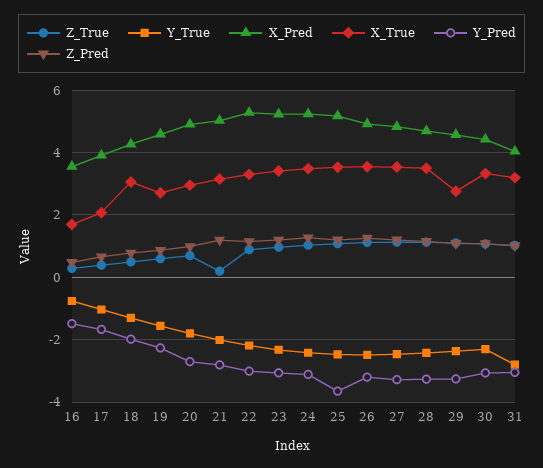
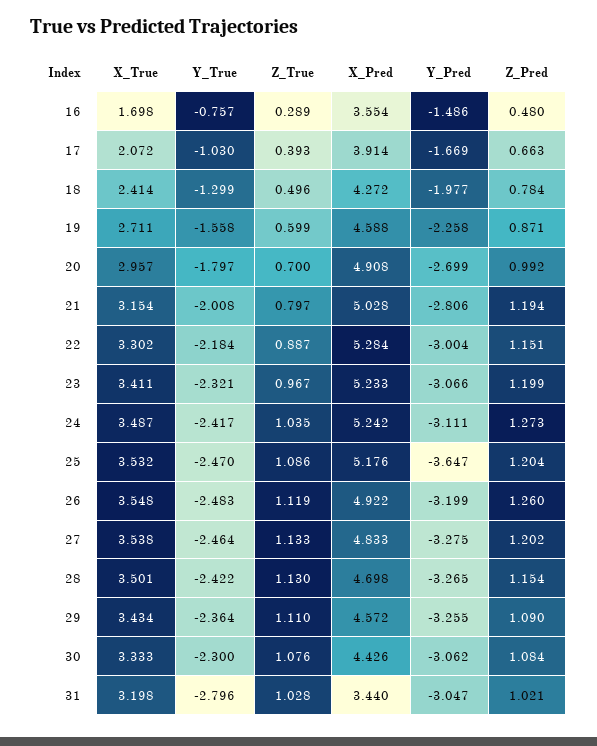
X_True, 18: 3 -> 2.414
Z_True, 21: 0.2 -> 0.797
X_True, 29: 2.8 -> 3.434
X_Pred, 31: 4 -> 3.44

